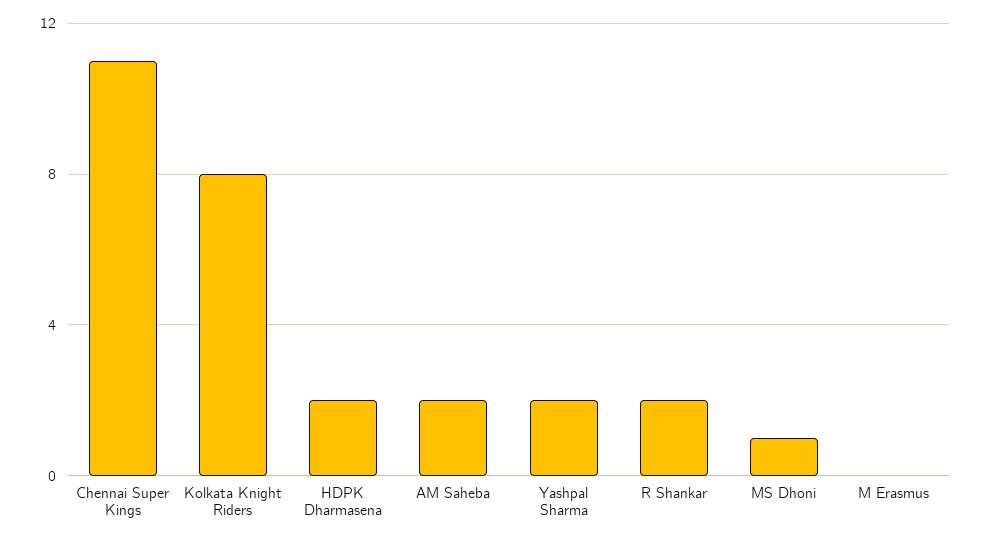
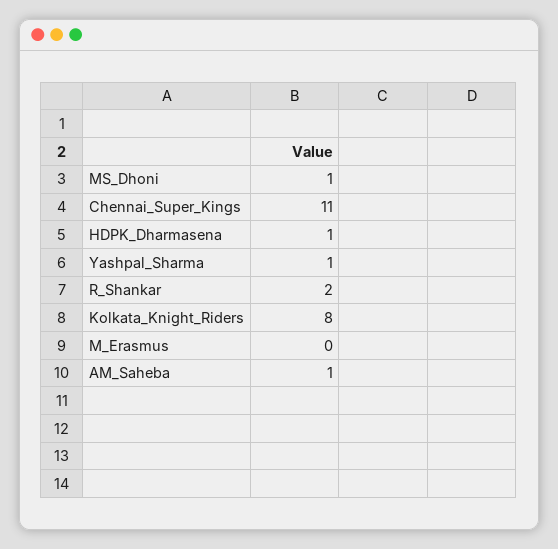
HDPK Dharmasena: 2 -> 1
AM Saheba: 2 -> 1
Yashpal Sharma: 2 -> 1

